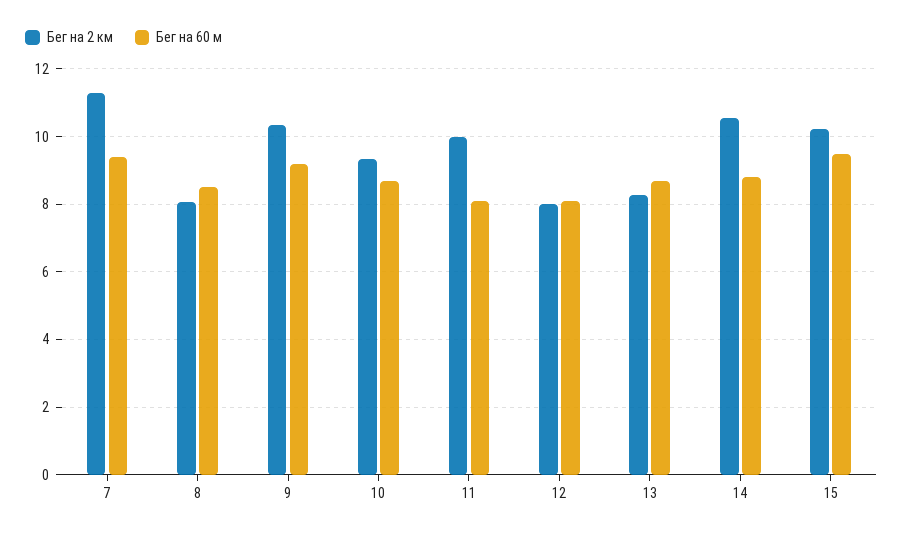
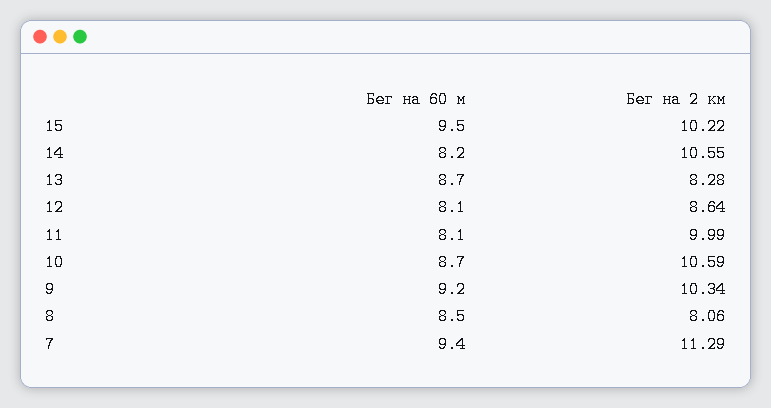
Бег на 2 км, 10: 9.4 -> 10.59
Бег на 2 км, 12: 8 -> 8.64
Бег на 60 м, 14: 8.8 -> 8.2

